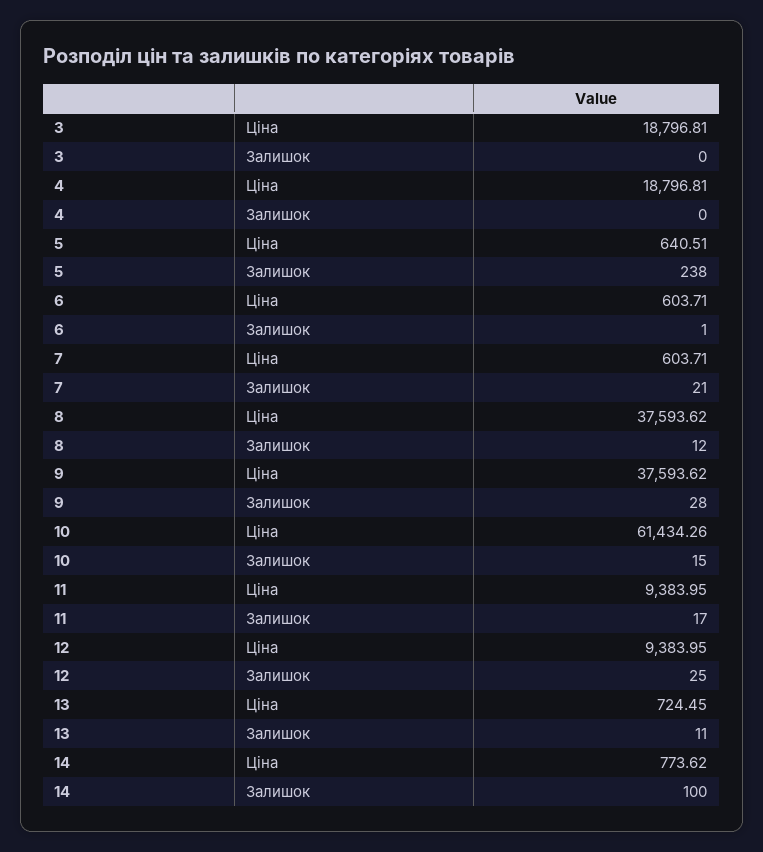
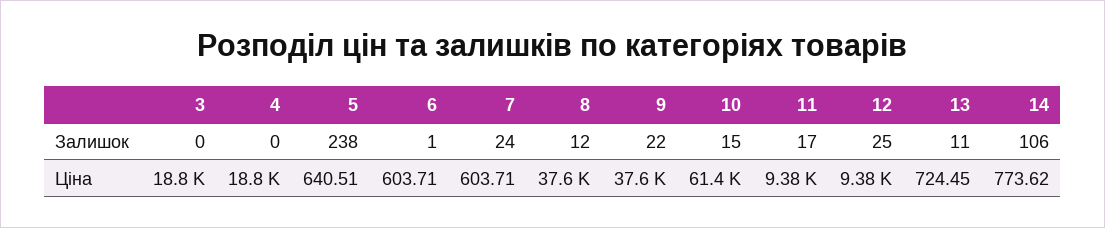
7, Залишок: 21 -> 24
9, Залишок: 28 -> 22
14, Залишок: 100 -> 106

